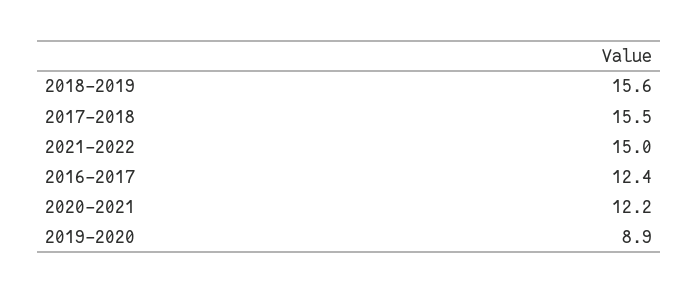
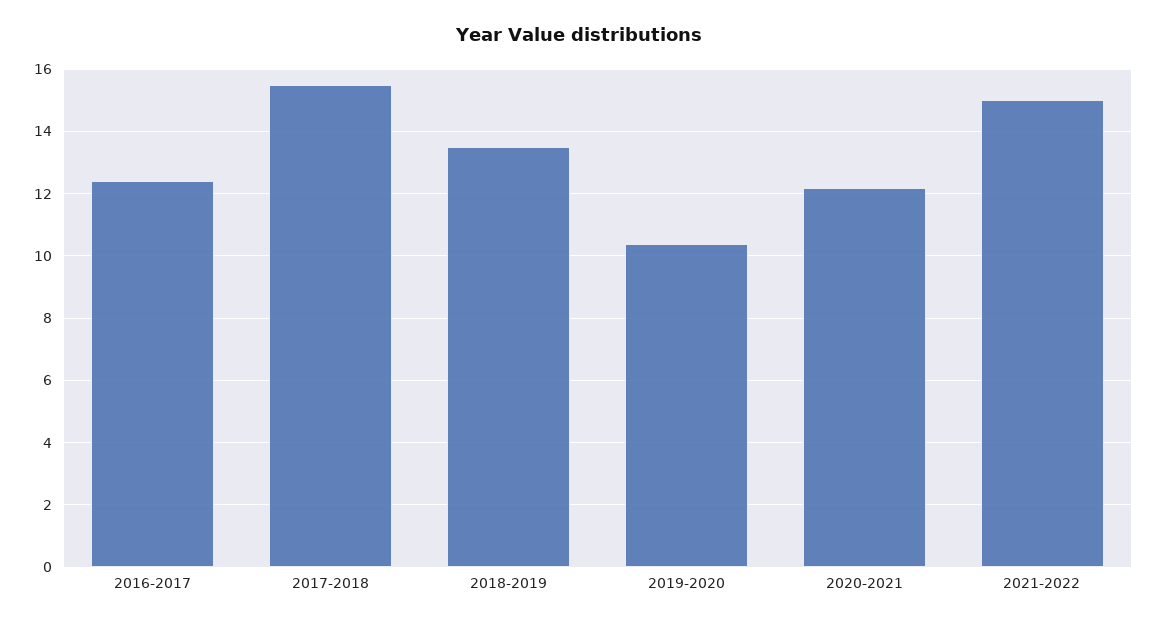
2018-2019: 15.6 -> 13.5
2019-2020: 8.9 -> 10.5

